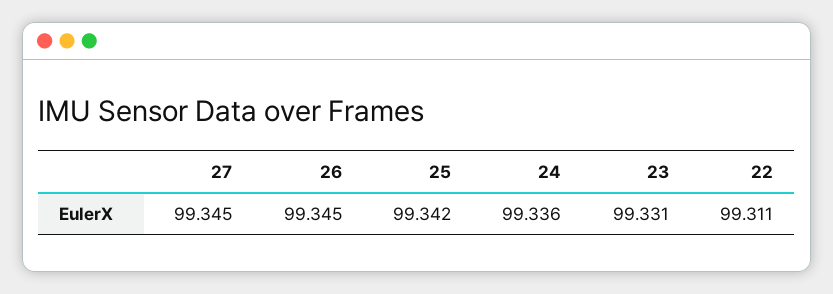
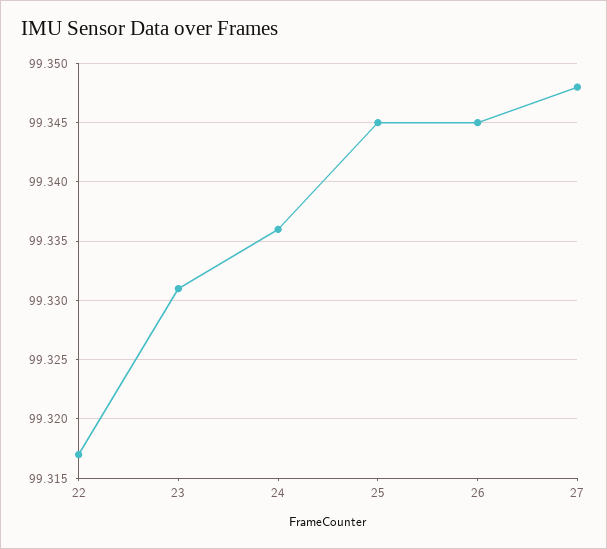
27: 99.345 -> 99.348
25: 99.342 -> 99.345
22: 99.311 -> 99.317

